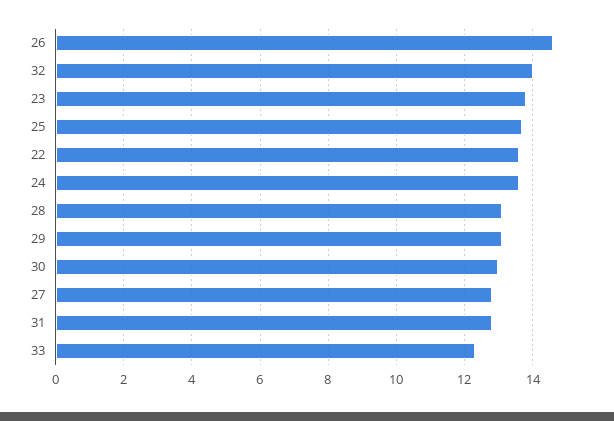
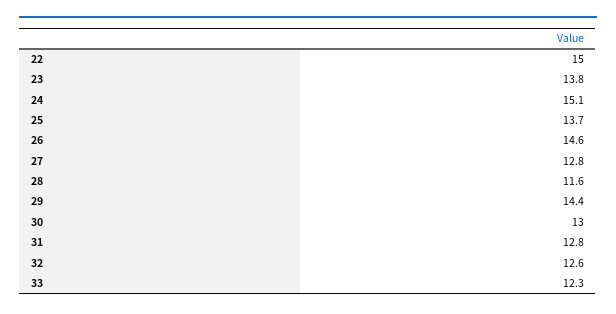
32: 14 -> 12.6
22: 13.5 -> 15
24: 13.5 -> 15.1
28: 13 -> 11.6
29: 13 -> 14.4

